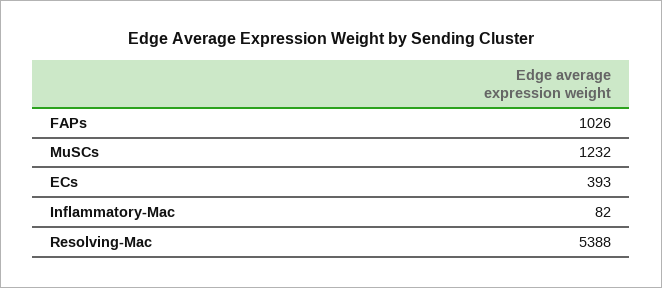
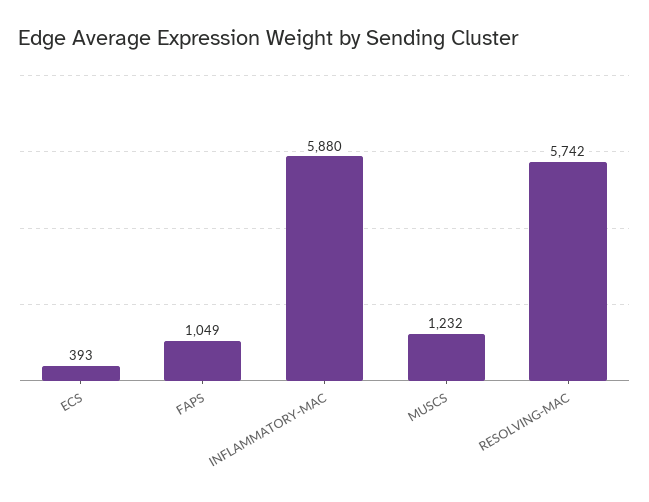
FAPs: 1026 -> 1049
Inflammatory-Mac: 82 -> 5880
Resolving-Mac: 5388 -> 5742

